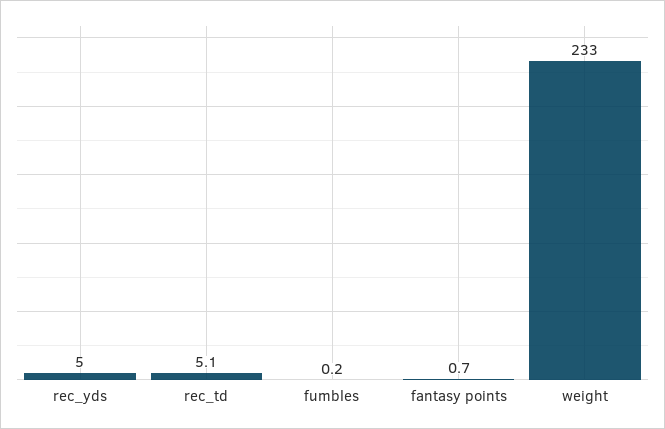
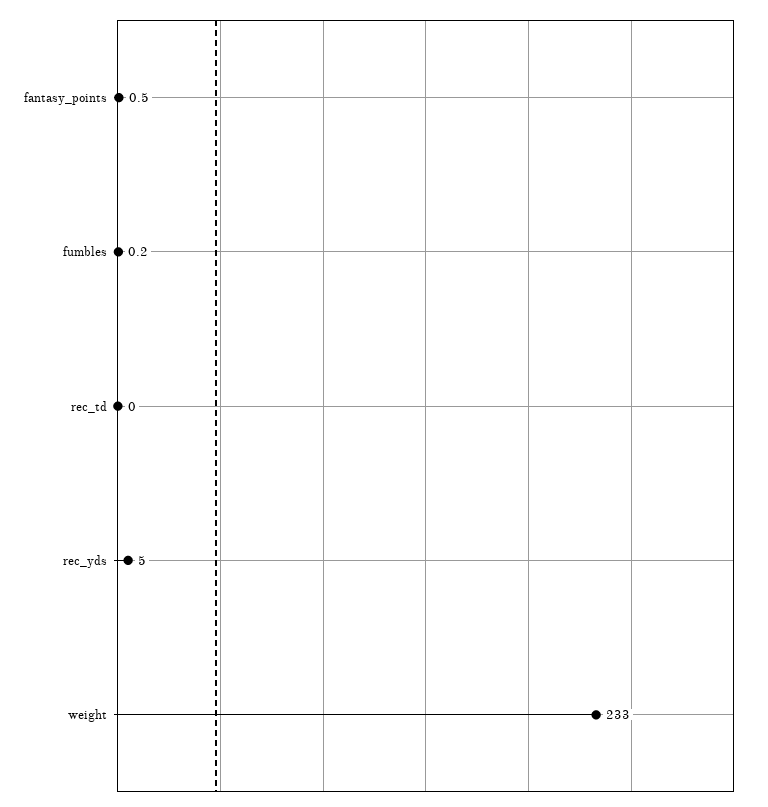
rec_td: 5.1 -> 0
fantasy points: 0.7 -> 0.5

